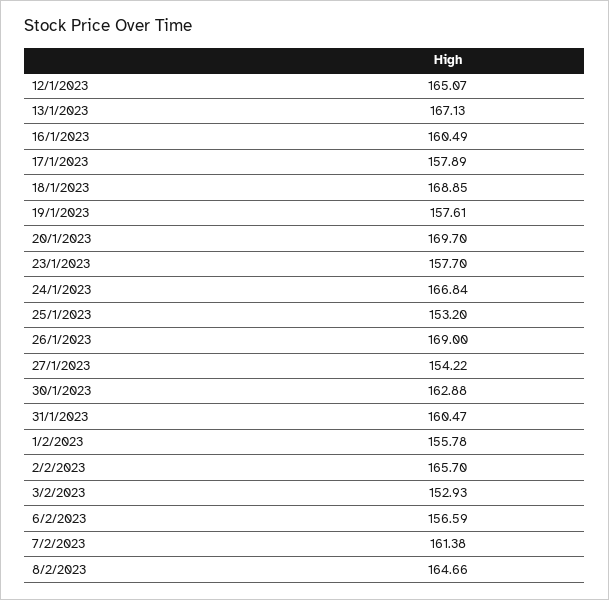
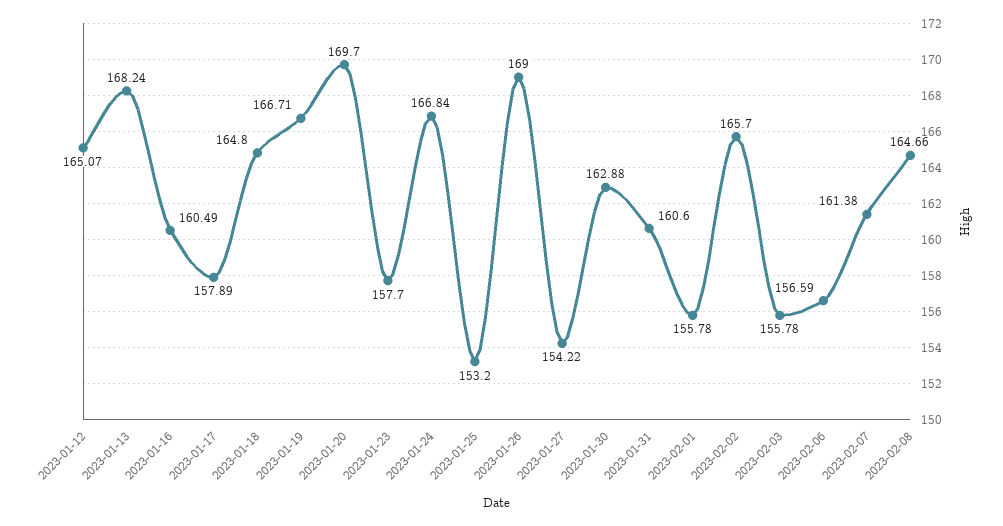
13/1/2023: 167.13 -> 168.24
18/1/2023: 168.85 -> 164.8
19/1/2023: 157.61 -> 166.71
31/1/2023: 160.47 -> 160.6
3/2/2023: 152.93 -> 155.78

